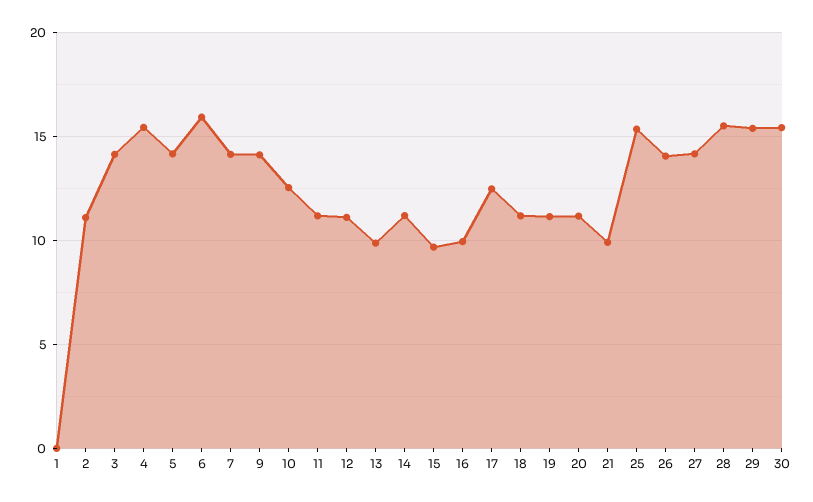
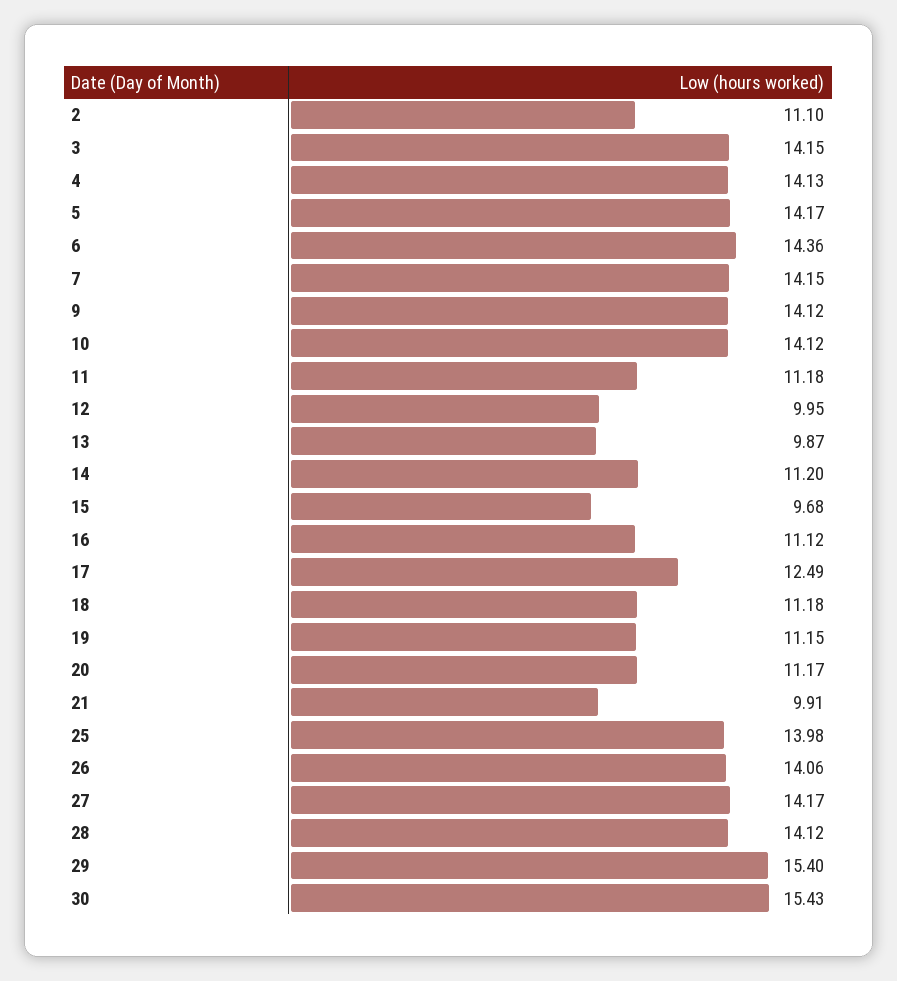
1: 0 -> none
4: 15.5 -> 14.13
6: 16 -> 14.36
10: 12.5 -> 14.12
12: 11 -> 9.95
16: 10 -> 11.12
25: 15.5 -> 13.98
28: 15.5 -> 14.12

